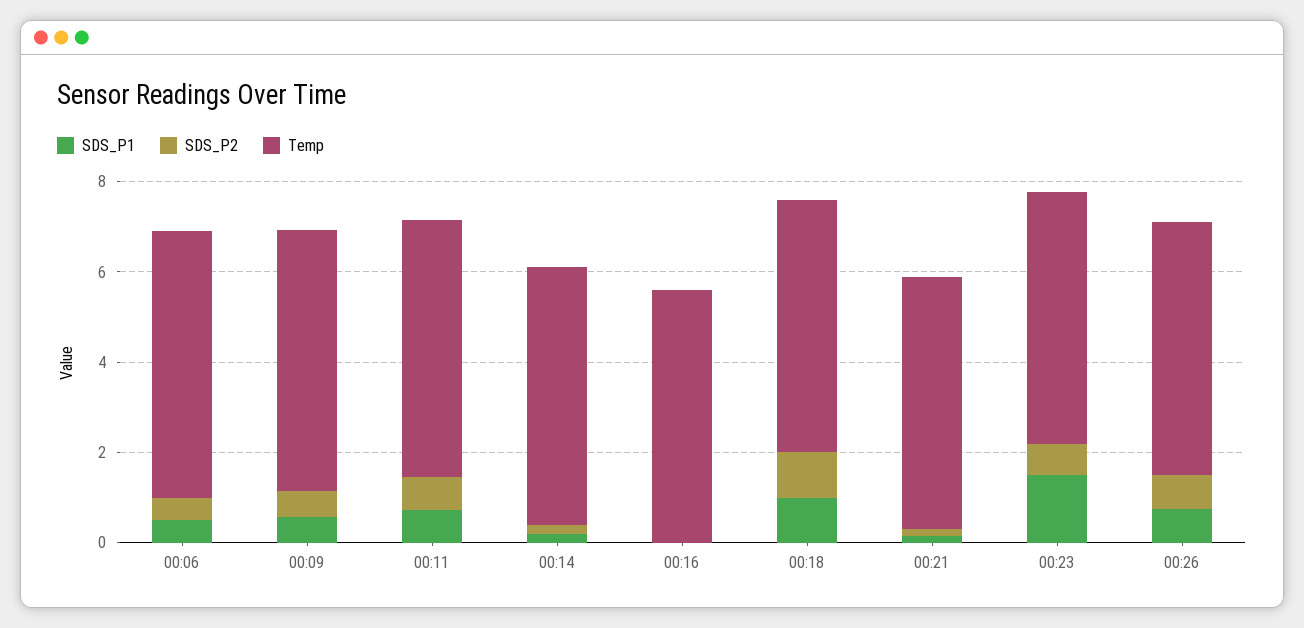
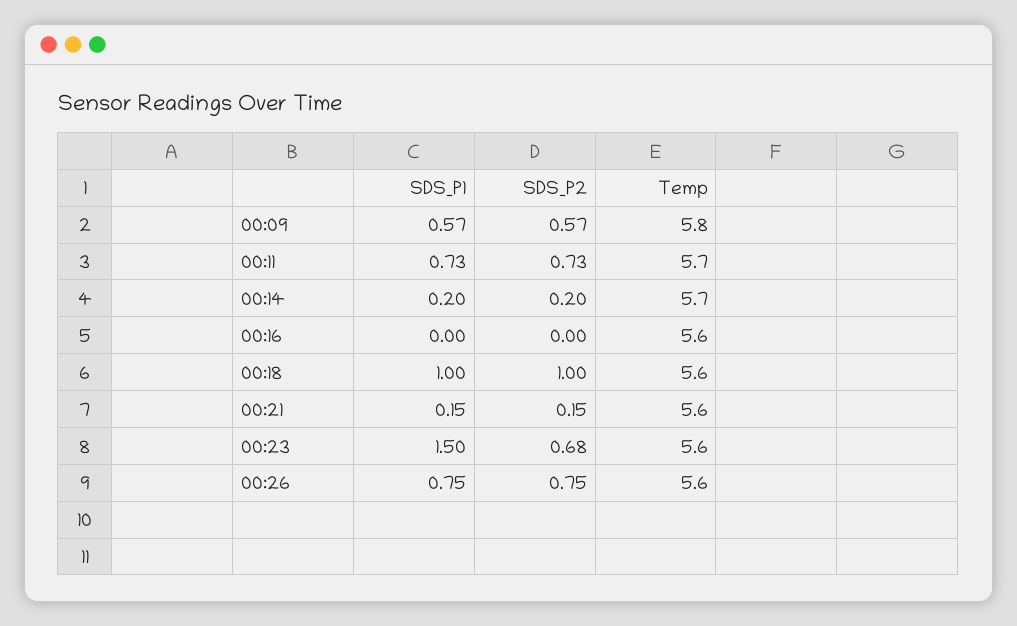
SDS_P1, 00:06: 0.5 -> none
SDS_P2, 00:06: 0.5 -> none
Temp, 00:06: 6 -> none

